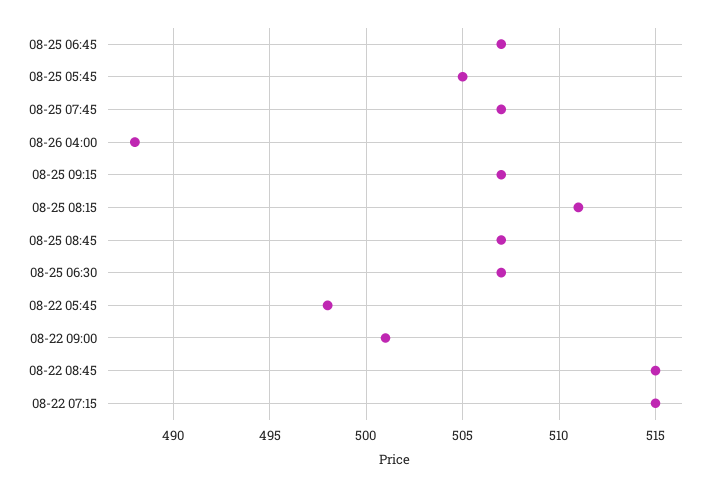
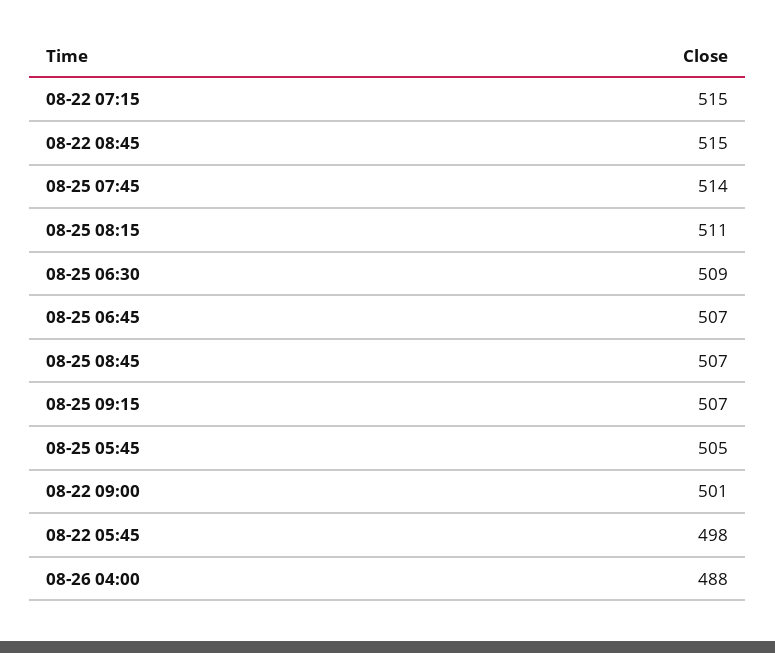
08-25 07:45: 507 -> 514
08-25 06:30: 507 -> 509

